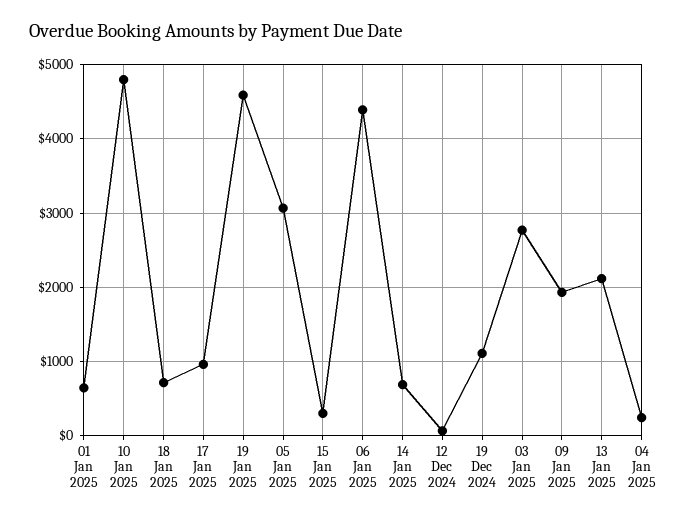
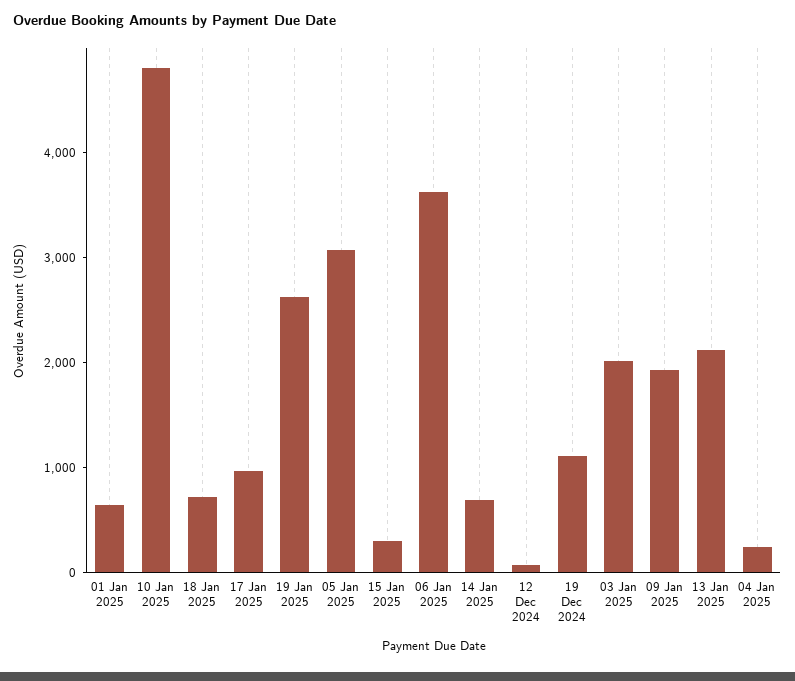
19 Jan 2025: 4600 -> 2600
06 Jan 2025: 4400 -> 3600
03 Jan 2025: 2800 -> 2000

